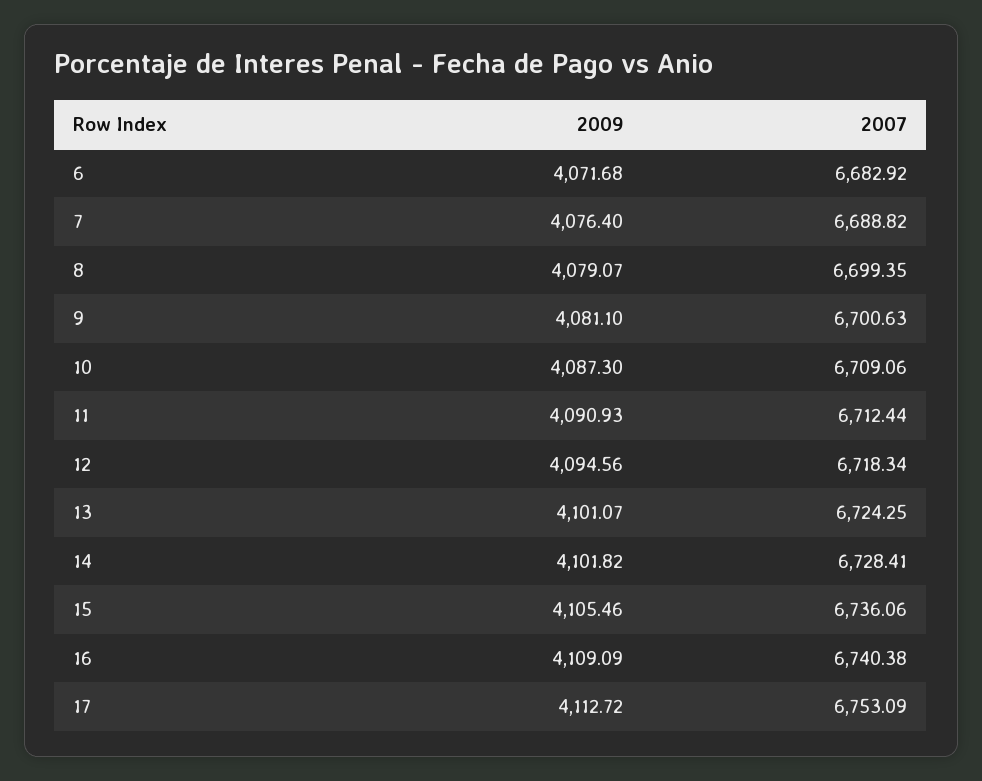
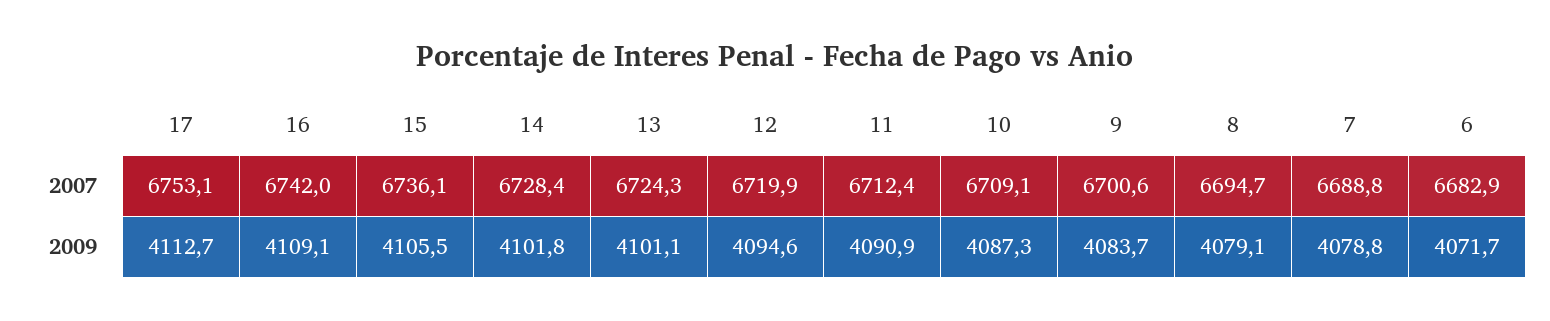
2009, 7: 4076.4 -> 4078.8
2007, 8: 6699.35 -> 6694.7
2009, 9: 4081.1 -> 4083.7
2007, 12: 6718.34 -> 6719.9
2007, 16: 6740.38 -> 6742

